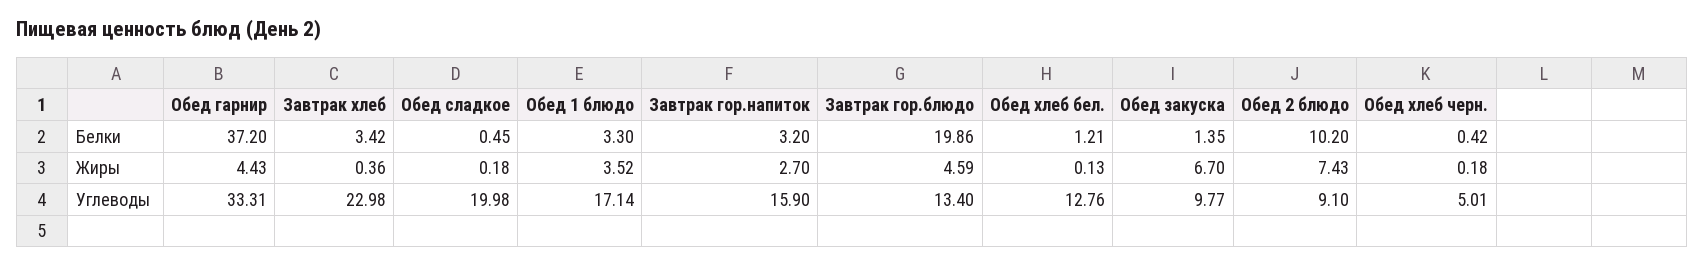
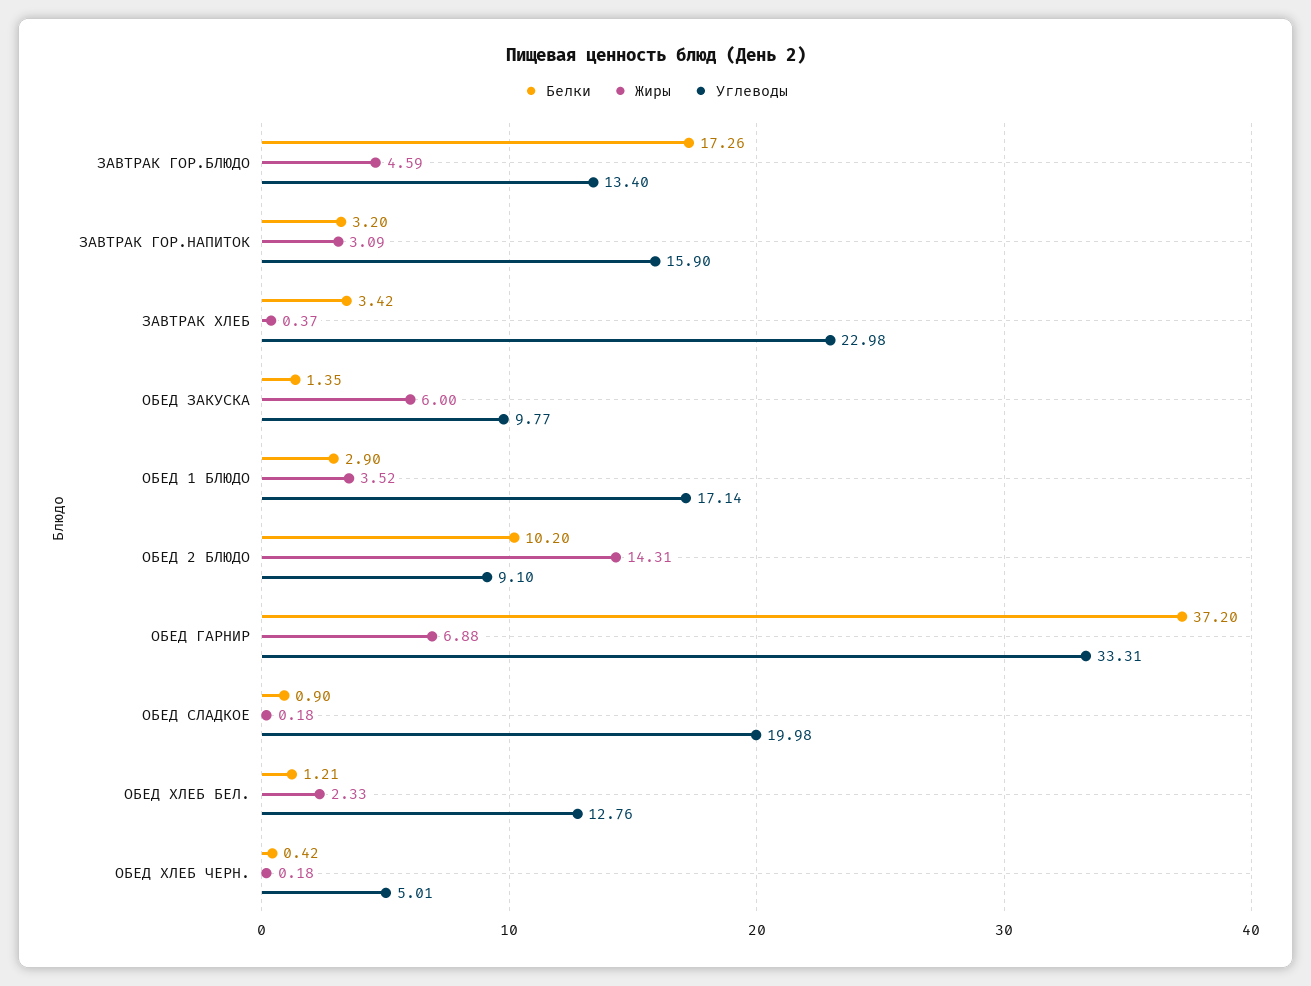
Белки, Обед сладкое: 0.45 -> 0.9
Белки, Обед 1 блюдо: 3.3 -> 2.9
Белки, Завтрак гор.блюдо: 19.86 -> 17.26
Жиры, Обед гарнир: 4.43 -> 6.88
Жиры, Завтрак хлеб: 0.36 -> 0.37
Жиры, Завтрак гор.напиток: 2.7 -> 3.09
Жиры, Обед хлеб бел.: 0.13 -> 2.33
Жиры, Обед закуска: 6.7 -> 6
Жиры, Обед 2 блюдо: 7.43 -> 14.31

